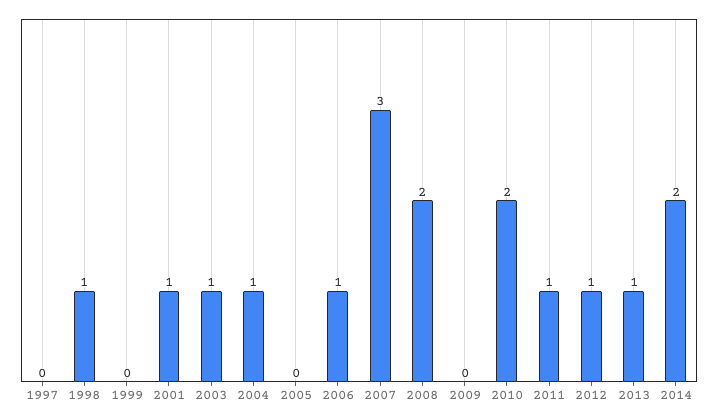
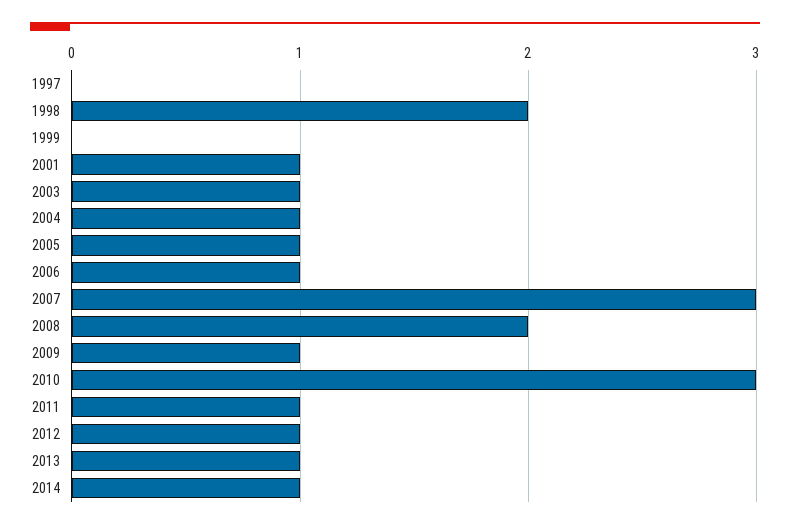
1998: 1 -> 2
2005: 0 -> 1
2009: 0 -> 1
2010: 2 -> 3
2014: 2 -> 1

